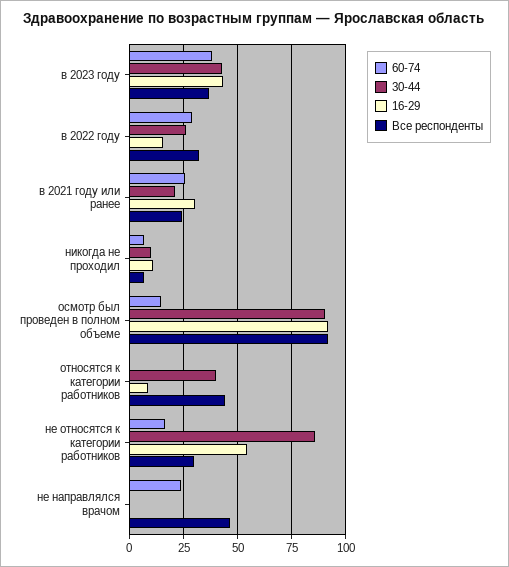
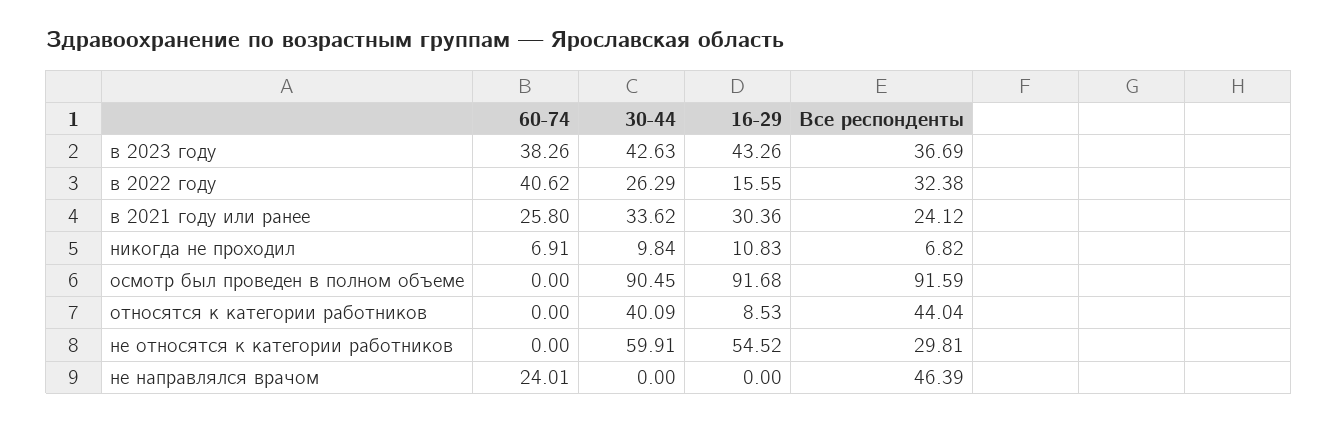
60-74, в 2022 году: 30 -> 40.62
30-44, в 2021 году или ранее: 20 -> 33.62
60-74, осмотр был проведен в полном объеме: 15 -> 0
60-74, не относятся к категории работников: 15 -> 0
30-44, не относятся к категории работников: 85 -> 59.91

